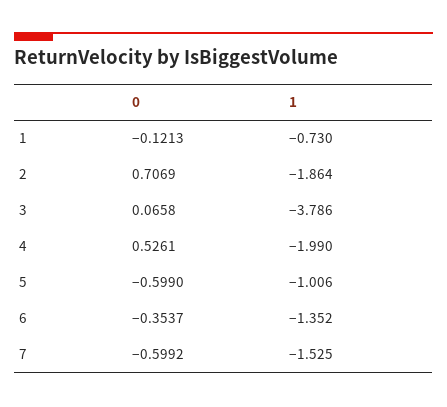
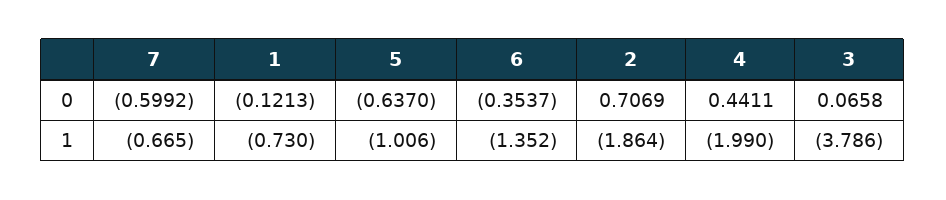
0, 4: 0.5261 -> 0.4411
0, 5: -0.599 -> -0.637
1, 7: -1.525 -> -0.665

